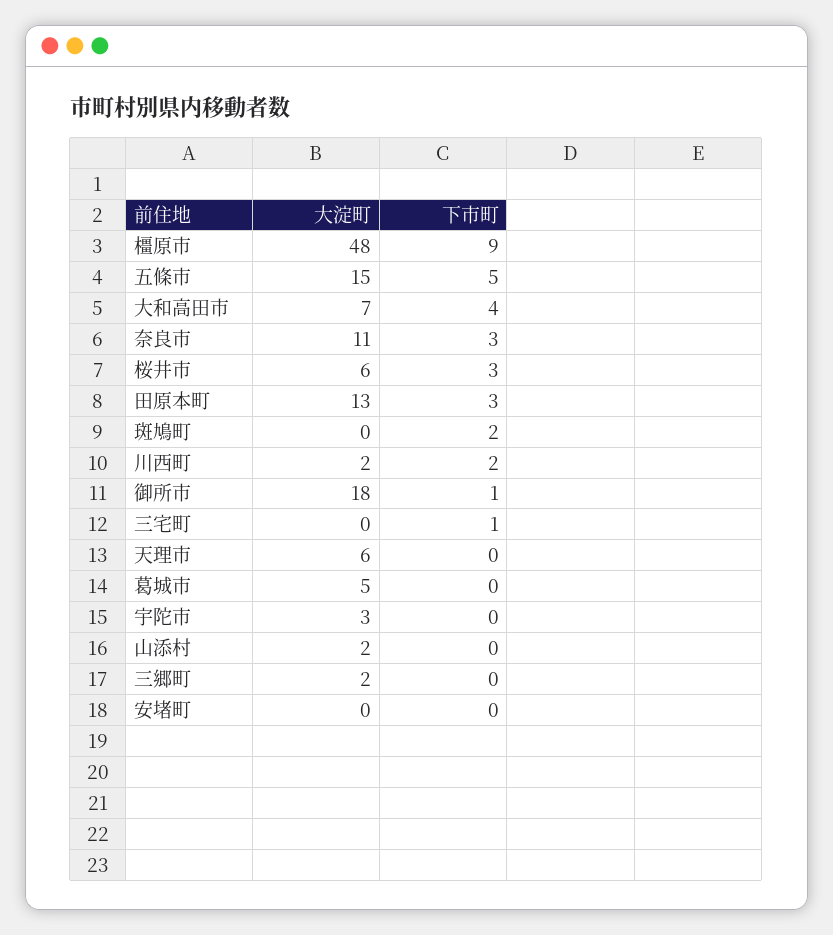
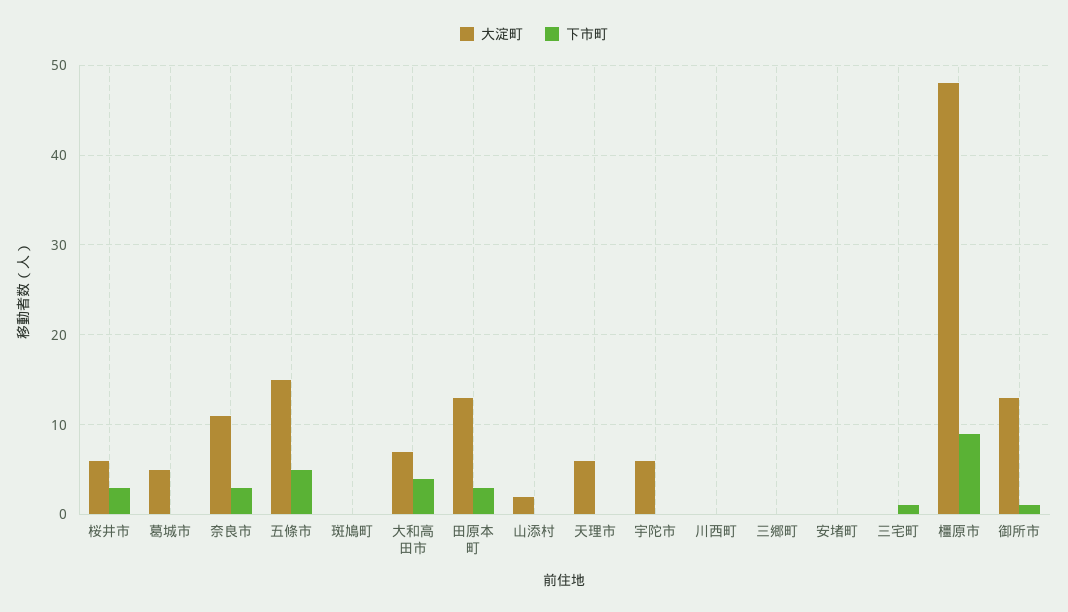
下市町, 斑鳩町: 2 -> 0
大淀町, 川西町: 2 -> 0
下市町, 川西町: 2 -> 0
大淀町, 御所市: 18 -> 13
大淀町, 宇陀市: 3 -> 6
大淀町, 三郷町: 2 -> 0

